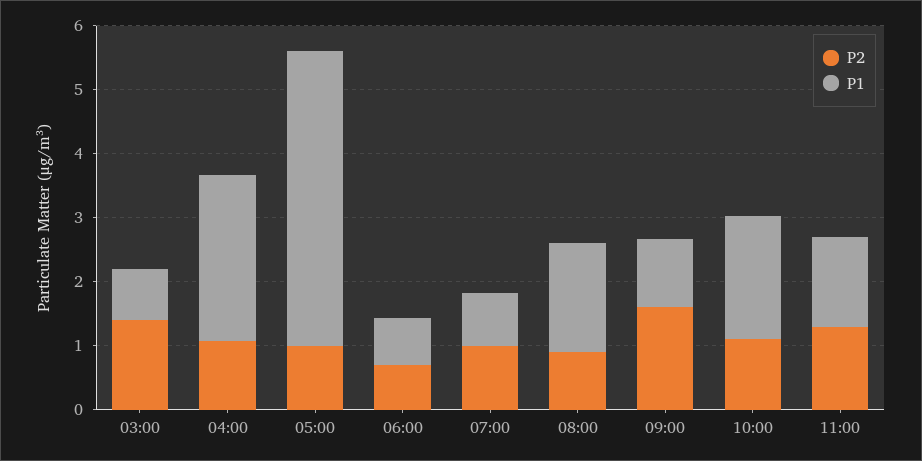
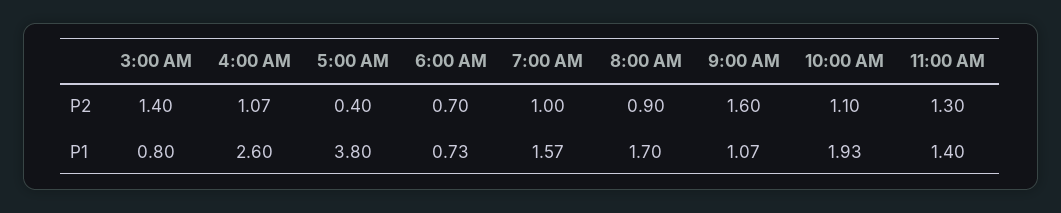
P2, 05:00: 1 -> 0.4
P1, 05:00: 4.6 -> 3.8
P1, 07:00: 0.8 -> 1.57

